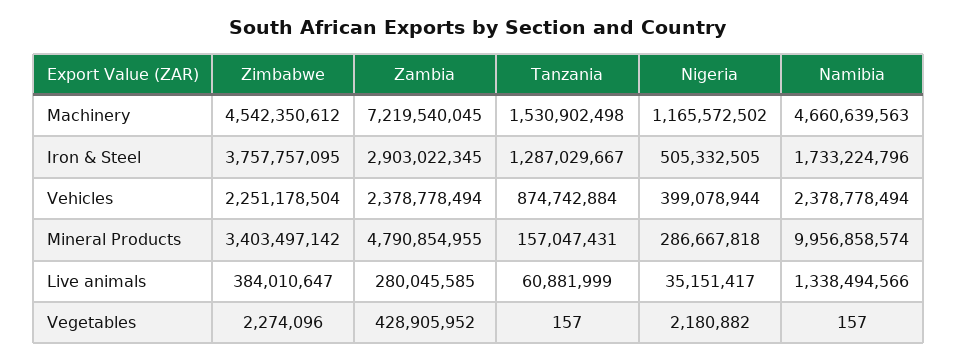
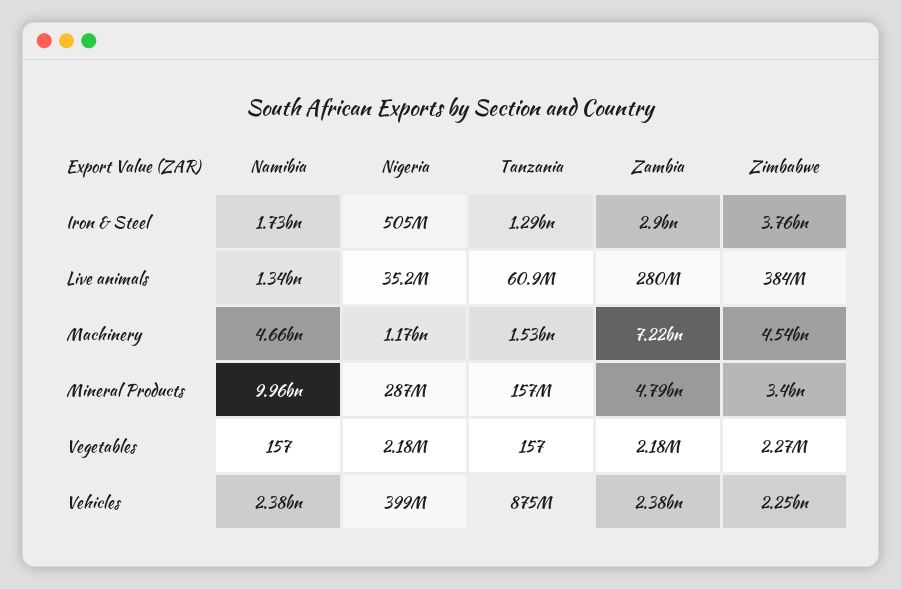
Zambia, Vegetables: 428905952 -> 2180000

